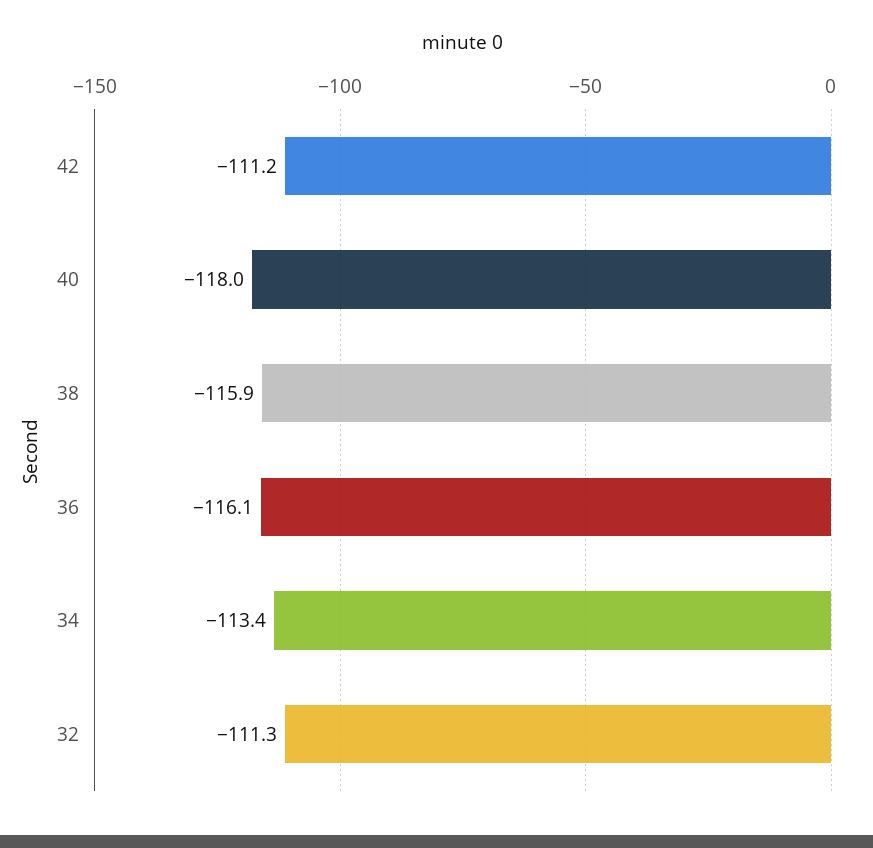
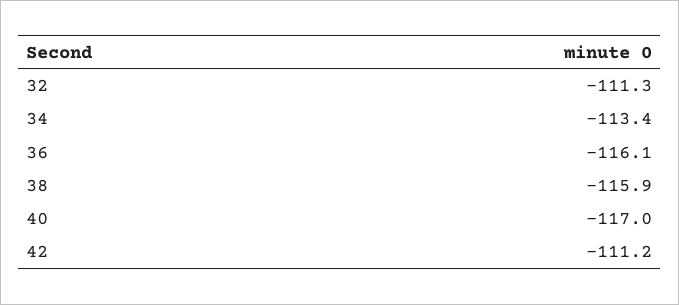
40: -118 -> -117

